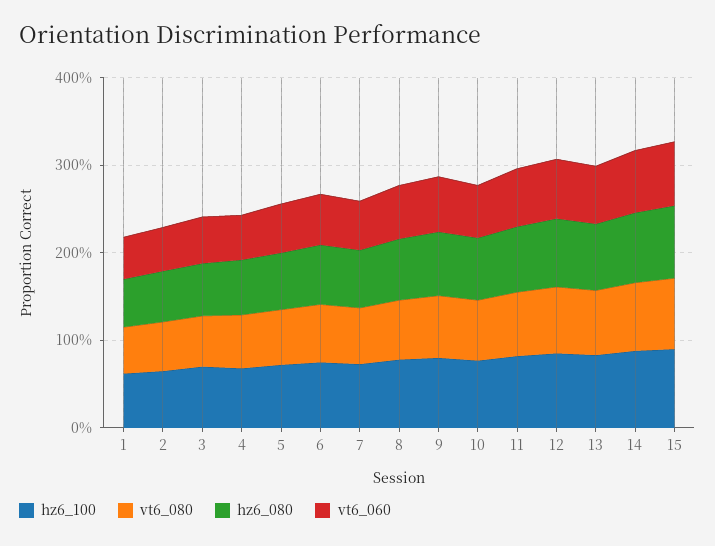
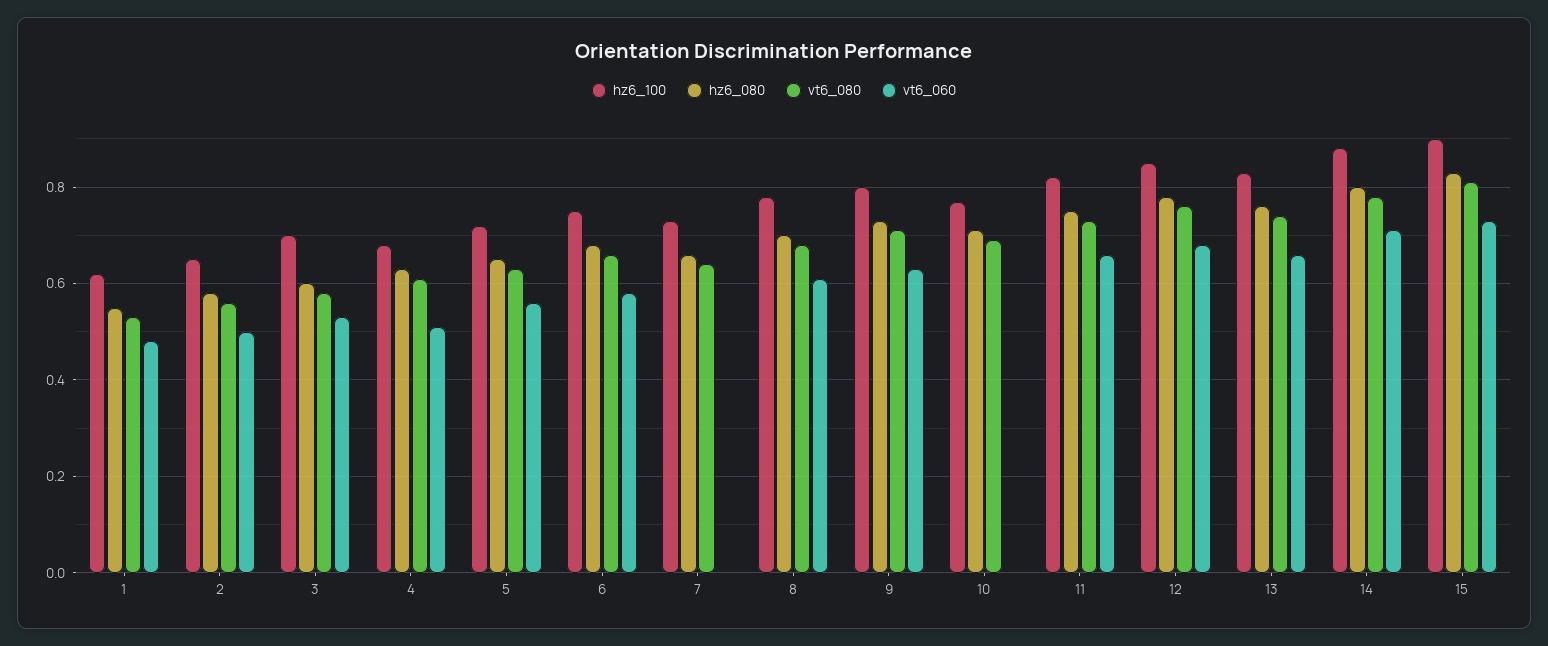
vt6_060, 7: 0.6 -> 0
vt6_060, 10: 0.6 -> 0

